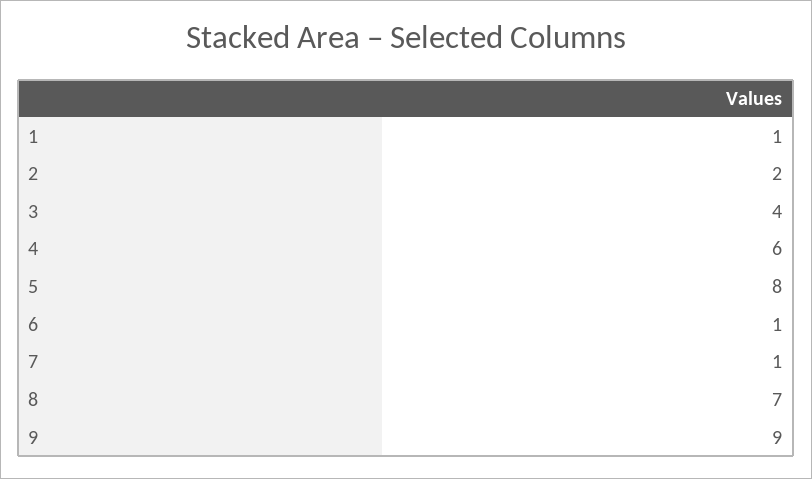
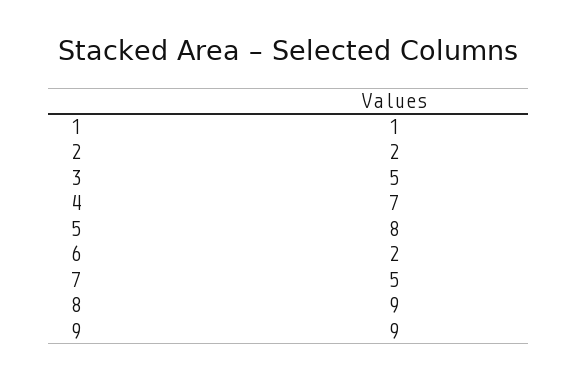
3: 4 -> 5
4: 6 -> 7
6: 1 -> 2
7: 1 -> 5
8: 7 -> 9

